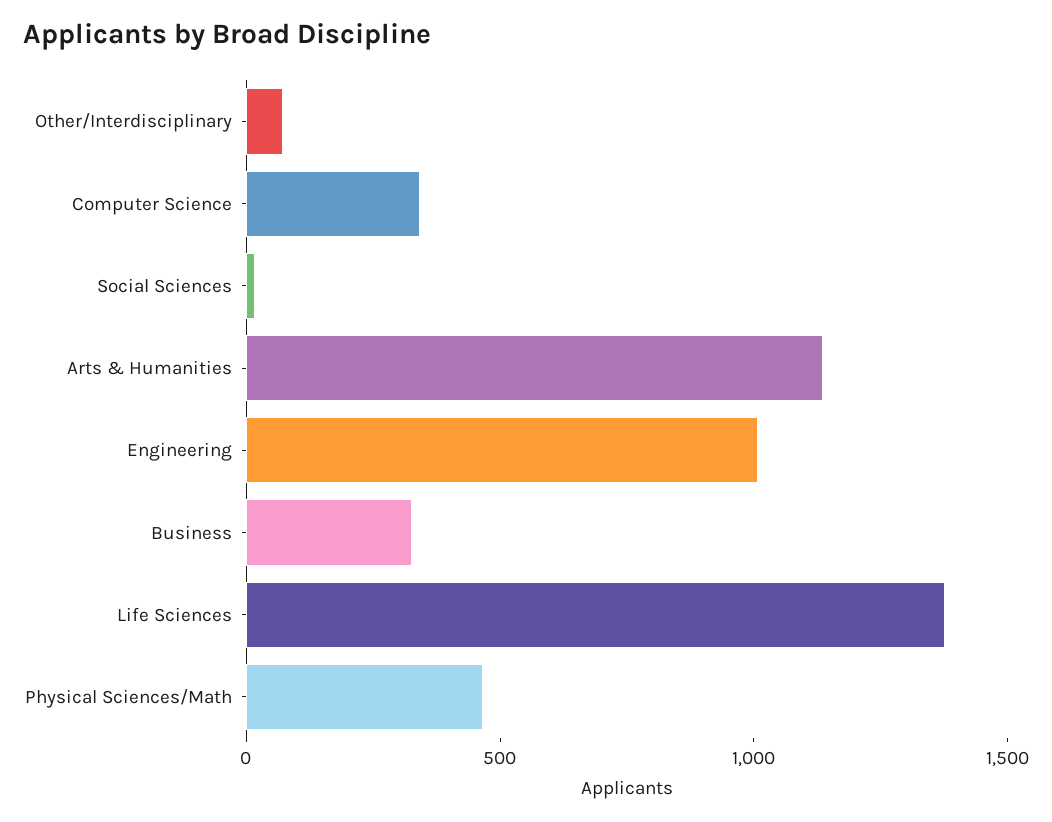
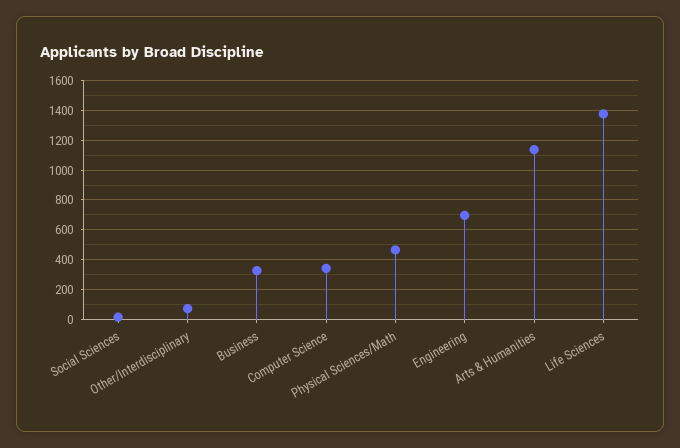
Engineering: 1000 -> 700

